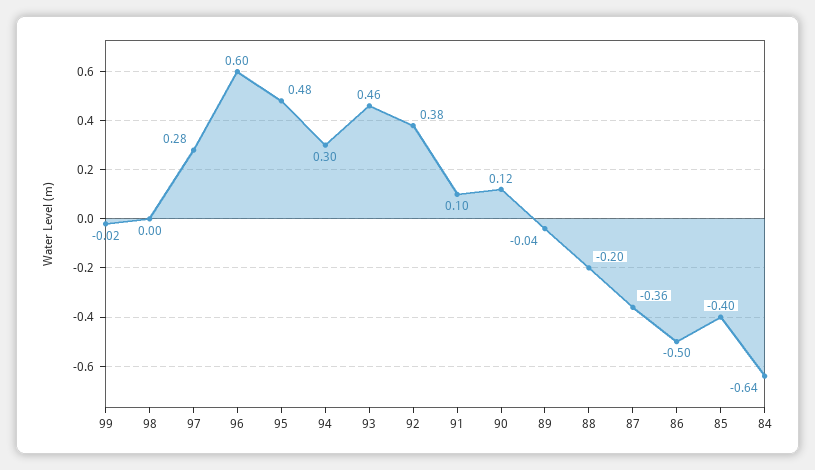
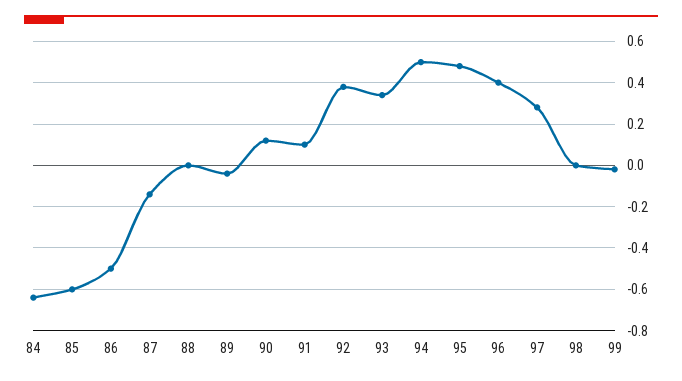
96: 0.6 -> 0.4
94: 0.3 -> 0.5
93: 0.46 -> 0.35
88: -0.2 -> 0
87: -0.36 -> -0.15
85: -0.4 -> -0.6

